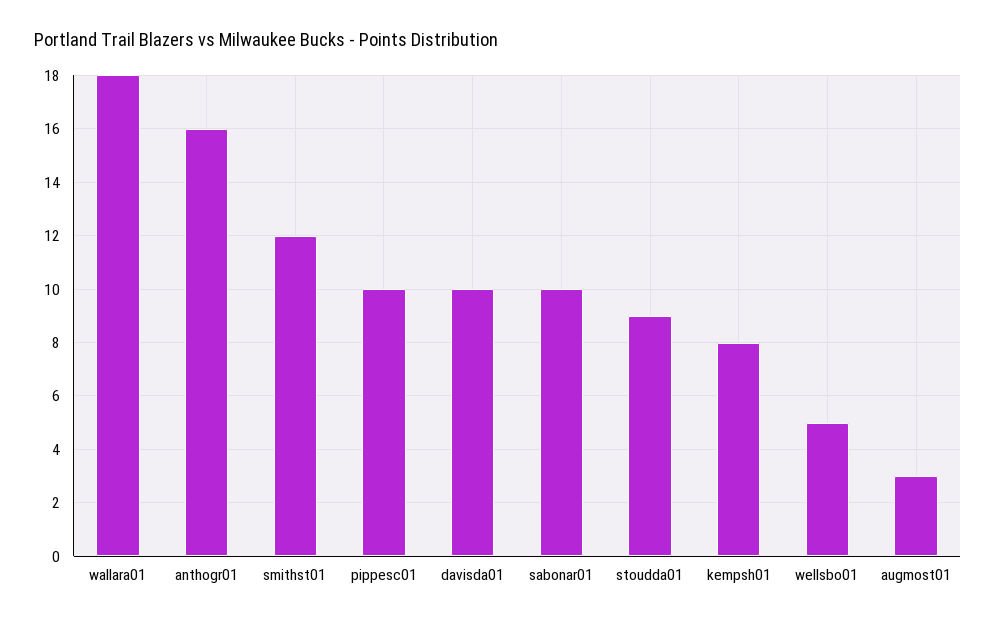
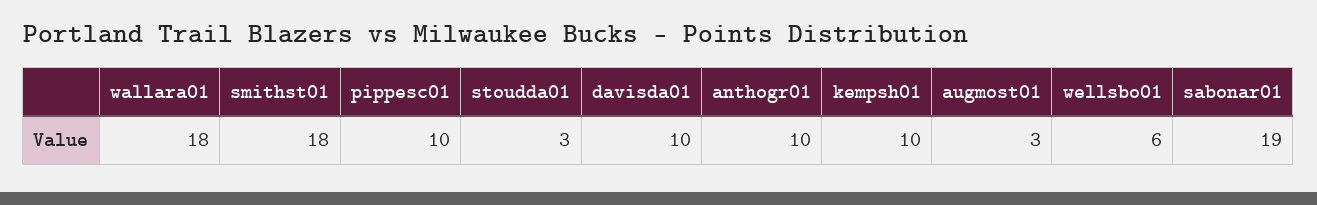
anthogr01: 16 -> 10
smithst01: 12 -> 18
sabonar01: 10 -> 19
stoudda01: 9 -> 3
kempsh01: 8 -> 10
wellsbo01: 5 -> 6

